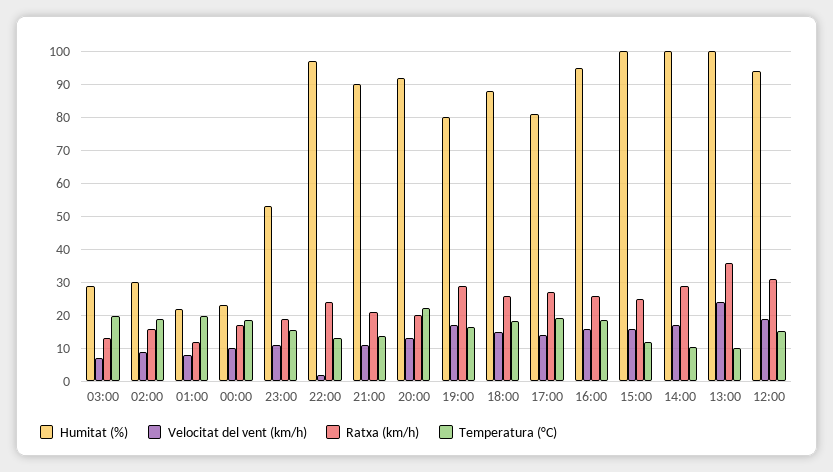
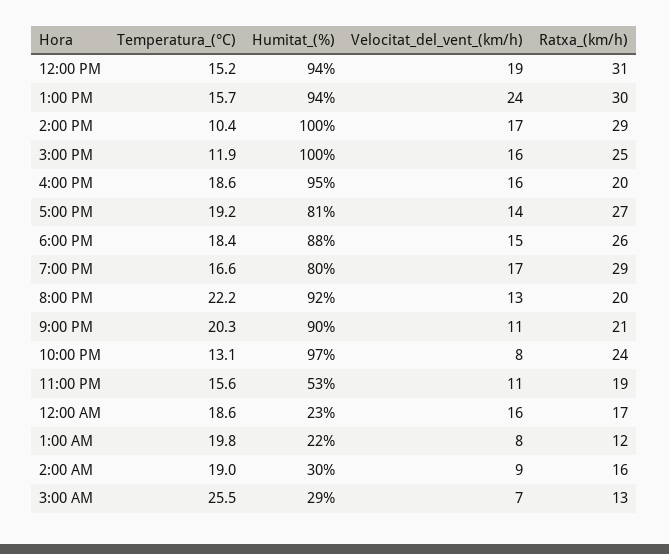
Temperatura (°C), 03:00: 20 -> 25.5
Velocitat del vent (km/h), 00:00: 10 -> 16
Velocitat del vent (km/h), 22:00: 2 -> 8
Temperatura (°C), 21:00: 14 -> 20.3
Ratxa (km/h), 16:00: 26 -> 20
Humitat (%), 13:00: 100 -> 94
Ratxa (km/h), 13:00: 36 -> 30
Temperatura (°C), 13:00: 10 -> 15.7

